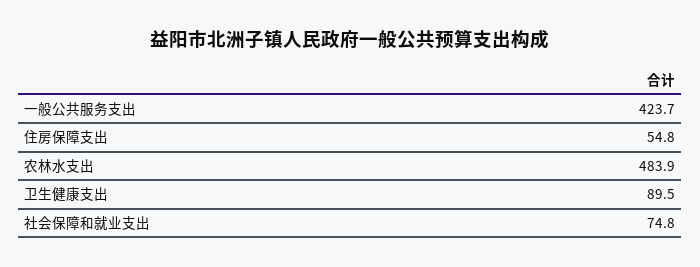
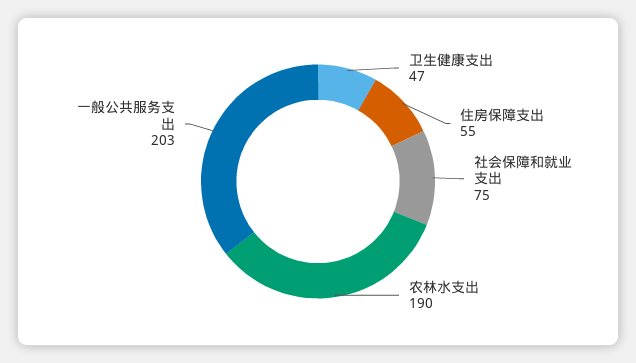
一般公共服务支出: 423.7 -> 203
农林水支出: 483.9 -> 190
卫生健康支出: 89.5 -> 47

